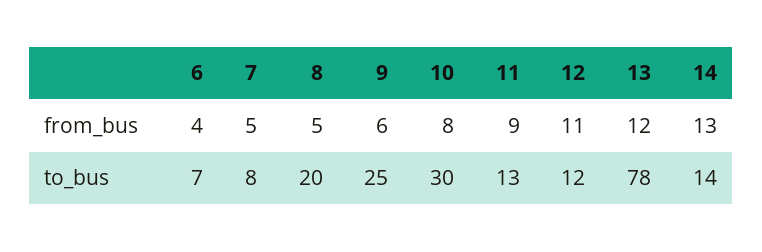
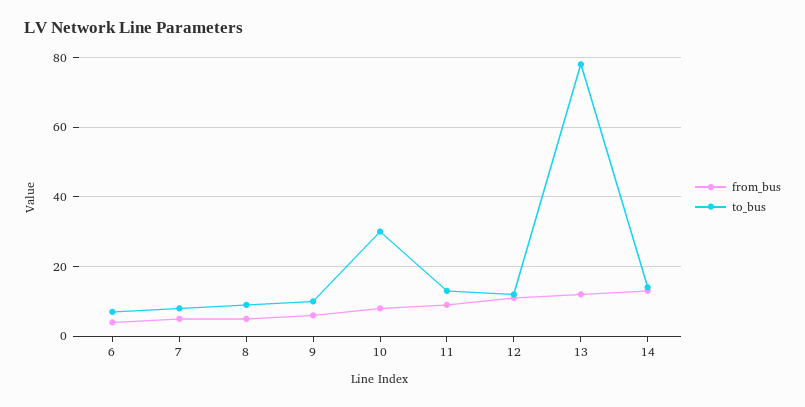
to_bus, 8: 20 -> 10
to_bus, 9: 25 -> 10

